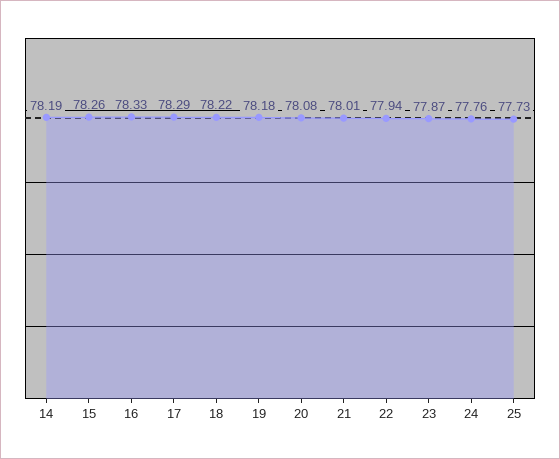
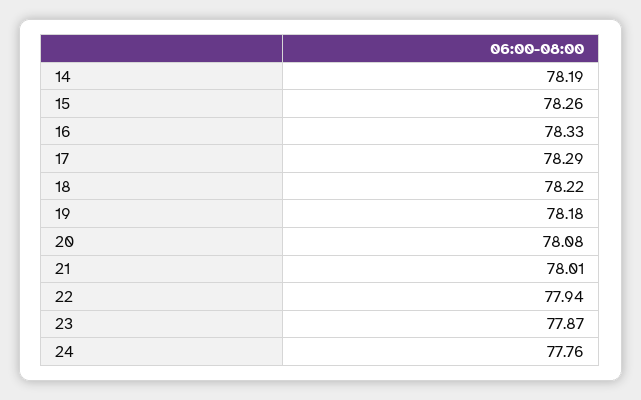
25: 77.73 -> none

